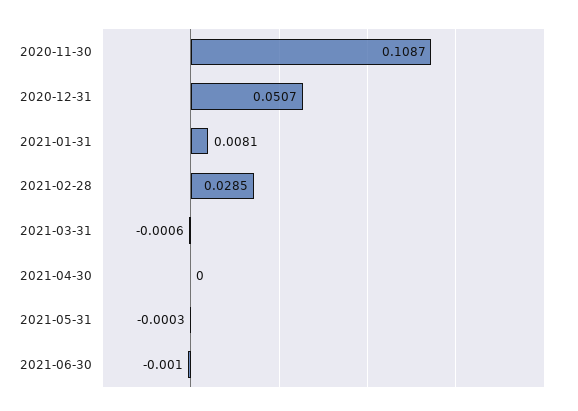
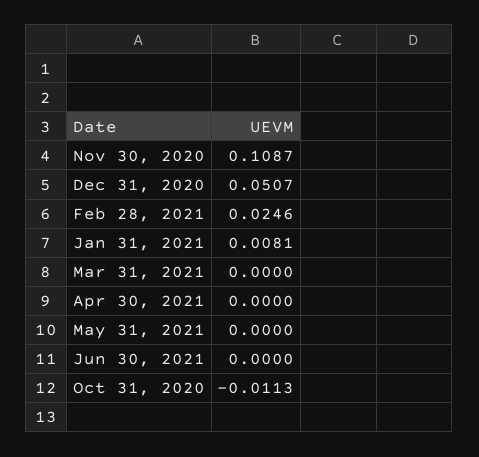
2021-02-28: 0.0285 -> 0.0246
2021-03-31: -0.0006 -> 0
2021-05-31: -0.0003 -> 0
2021-06-30: -0.001 -> 0
Oct 31, 2020: none -> -0.0113

